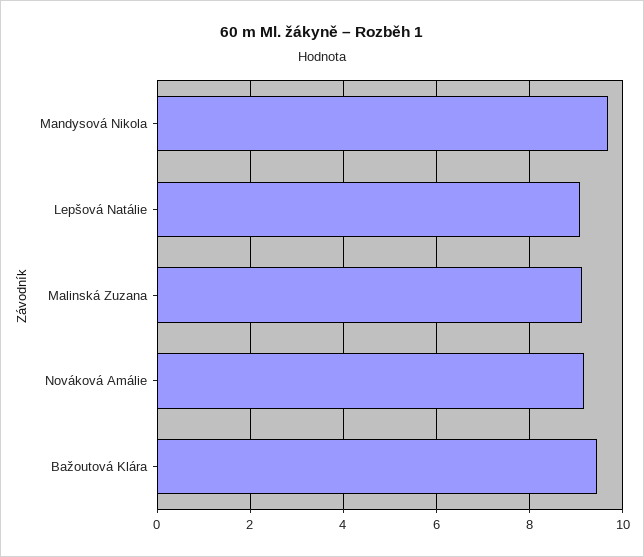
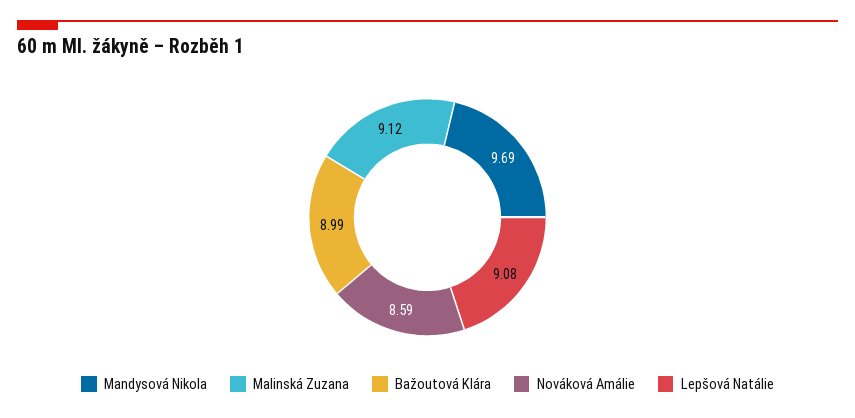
Nováková Amálie: 9.2 -> 8.59
Bažoutová Klára: 9.4 -> 8.99

